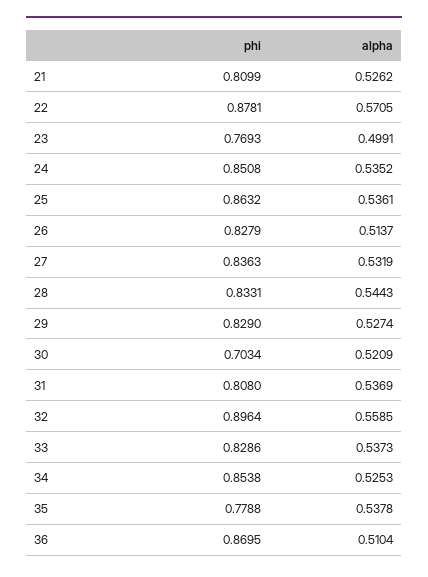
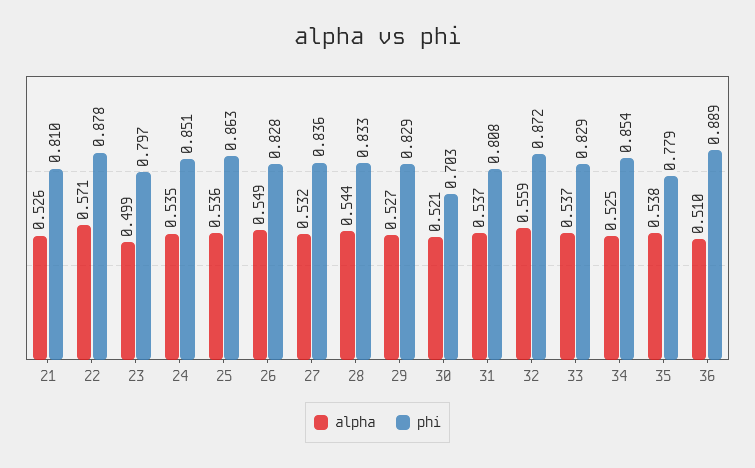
phi, 23: 0.7693 -> 0.797
alpha, 26: 0.5137 -> 0.549
phi, 32: 0.8964 -> 0.872
phi, 36: 0.8695 -> 0.889

